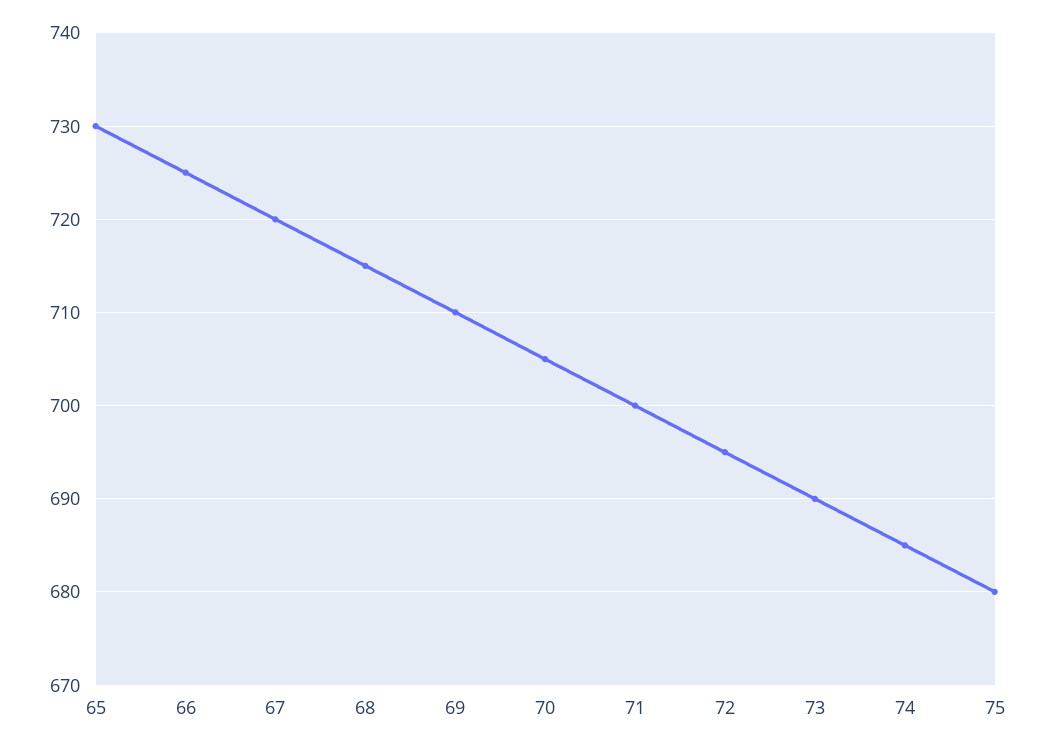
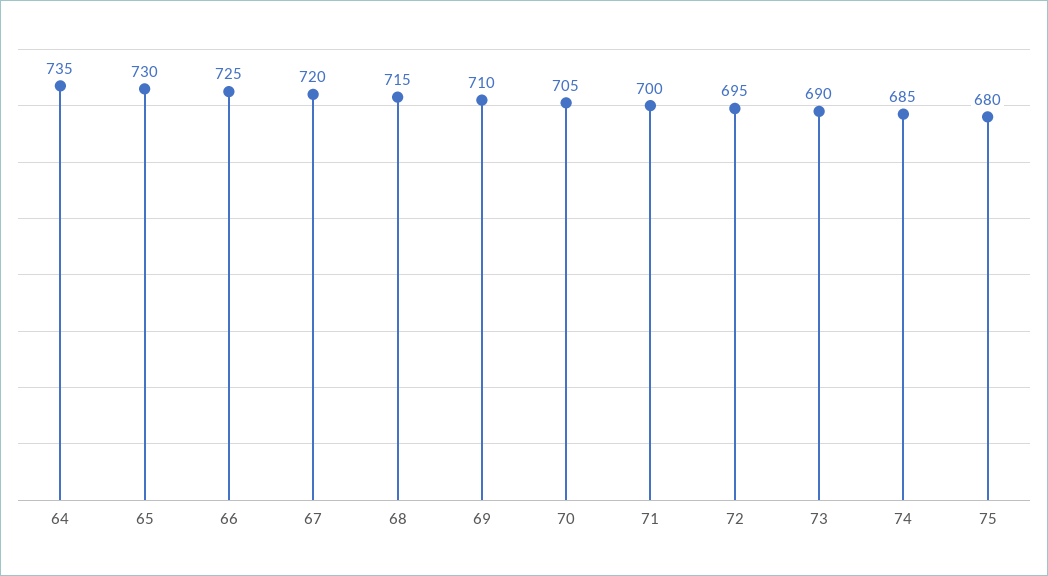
64: none -> 735

